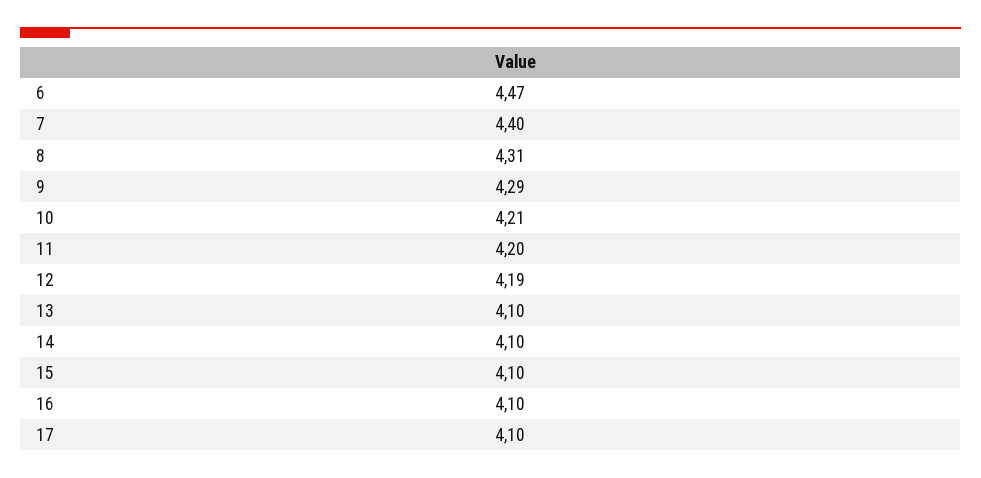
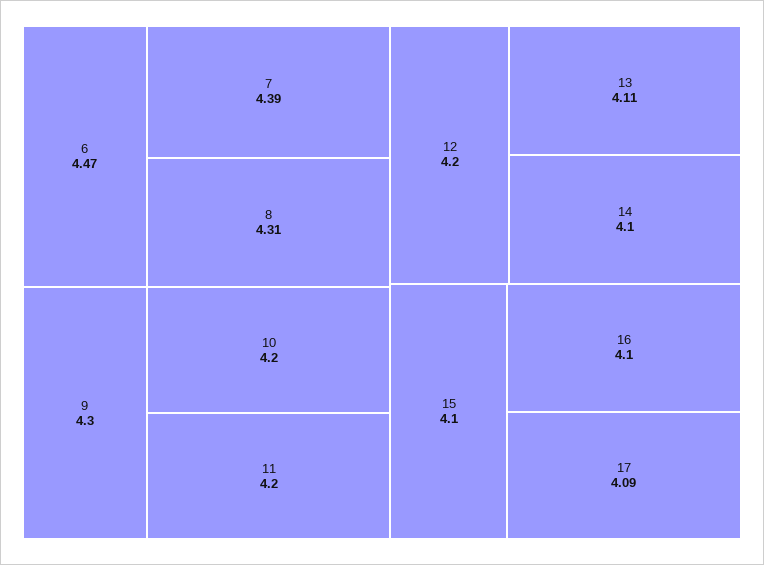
7: 4.4 -> 4.39
9: 4.29 -> 4.3
10: 4.21 -> 4.2
12: 4.19 -> 4.2
13: 4.1 -> 4.11
17: 4.1 -> 4.09

